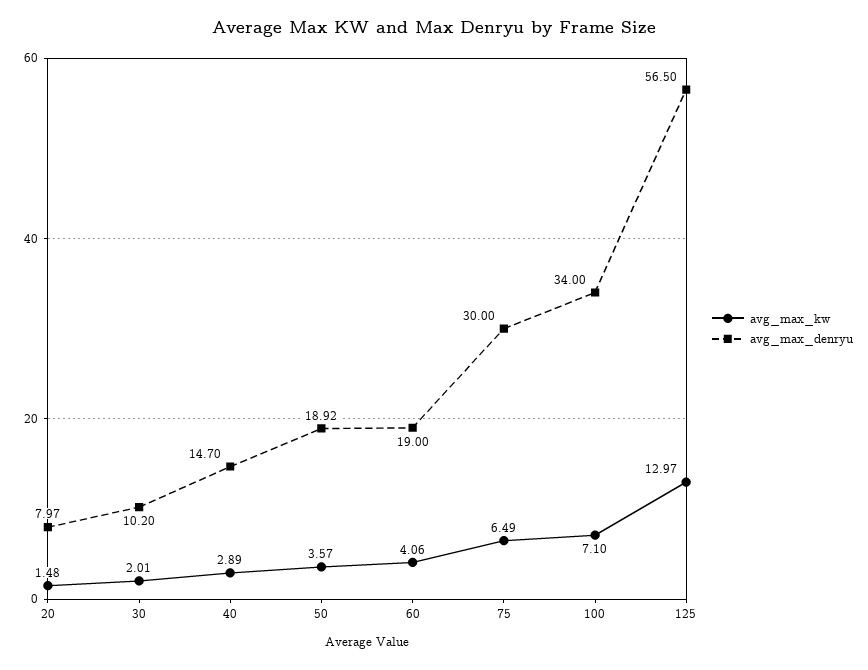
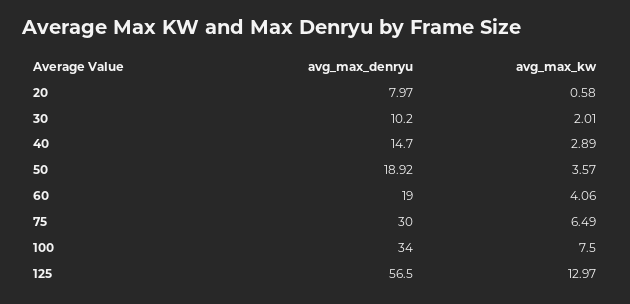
avg_max_kw, 20: 1.48 -> 0.58
avg_max_kw, 100: 7.1 -> 7.5

